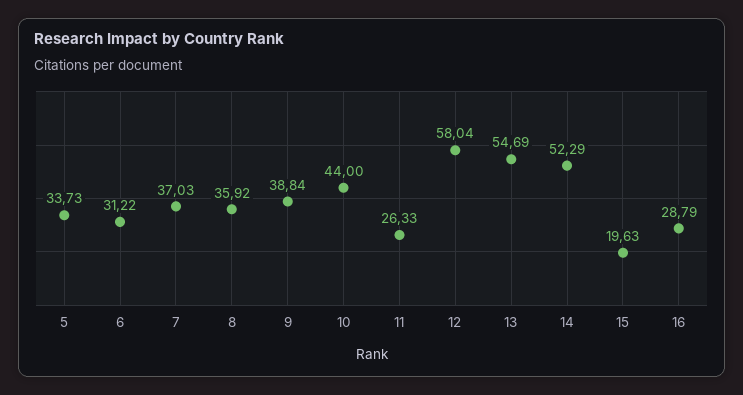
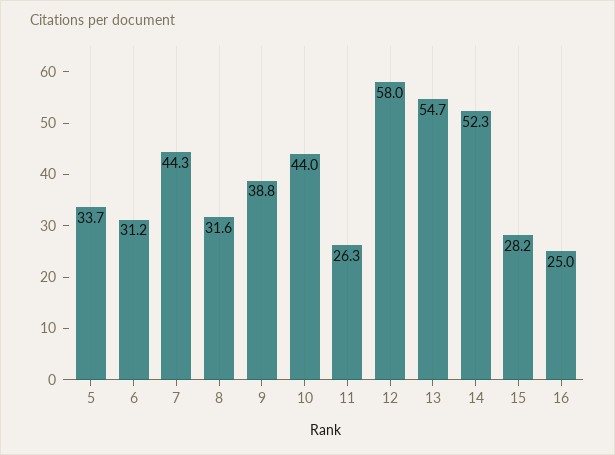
7: 37.03 -> 44.3
8: 35.92 -> 31.6
15: 19.63 -> 28.2
16: 28.79 -> 25

